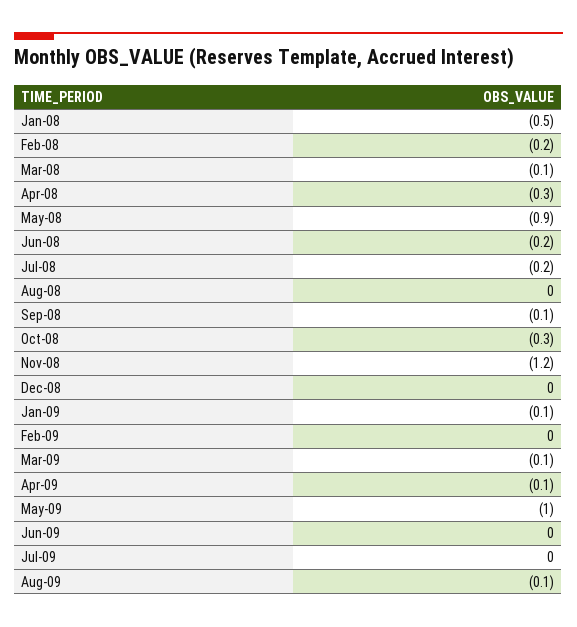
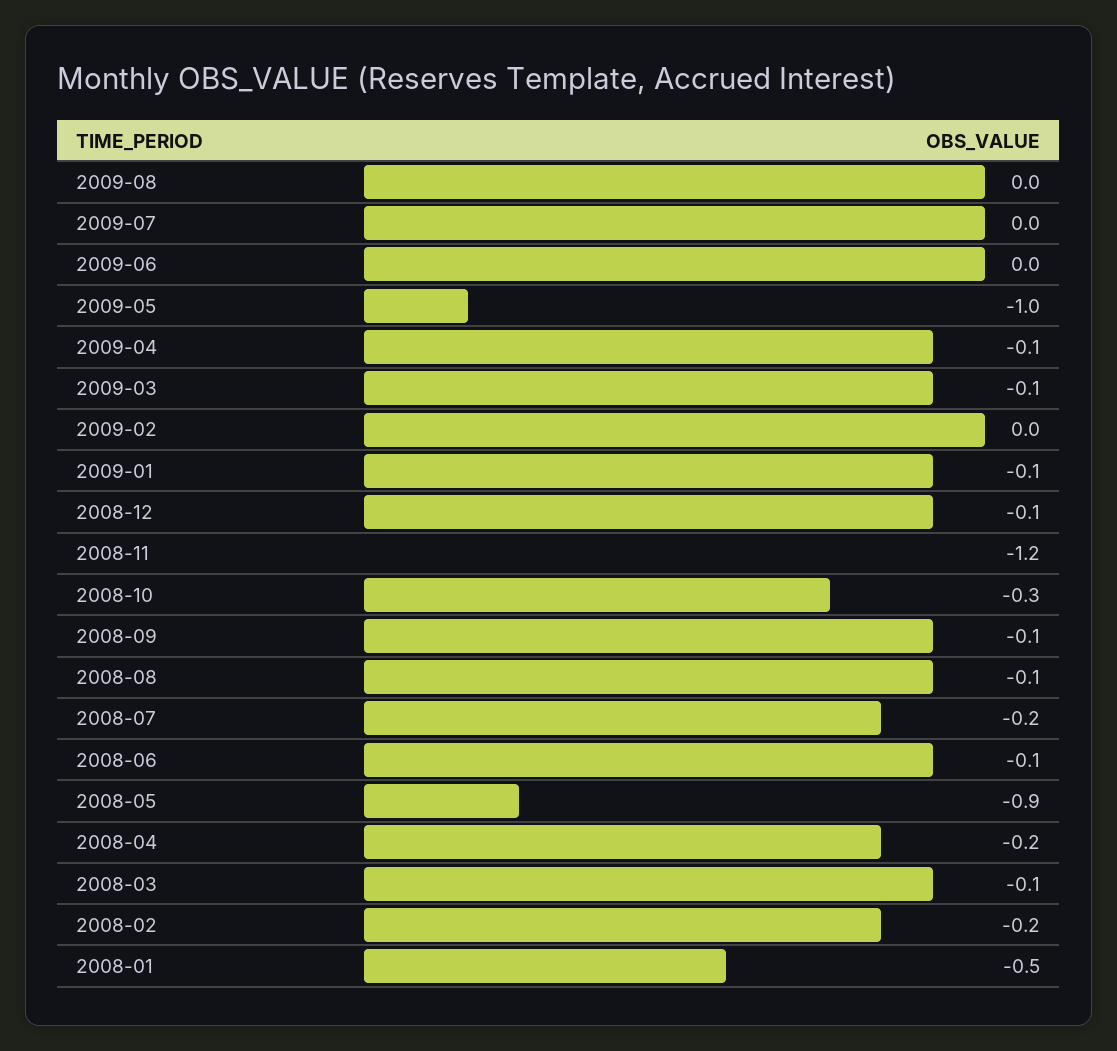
Apr-08: -0.3 -> -0.2
Jun-08: -0.2 -> -0.1
Aug-08: 0 -> -0.1
Dec-08: 0 -> -0.1
Aug-09: -0.1 -> 0

